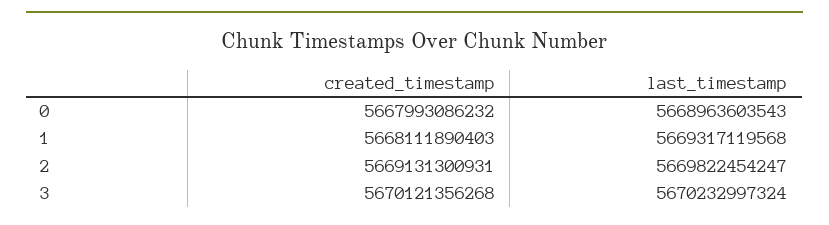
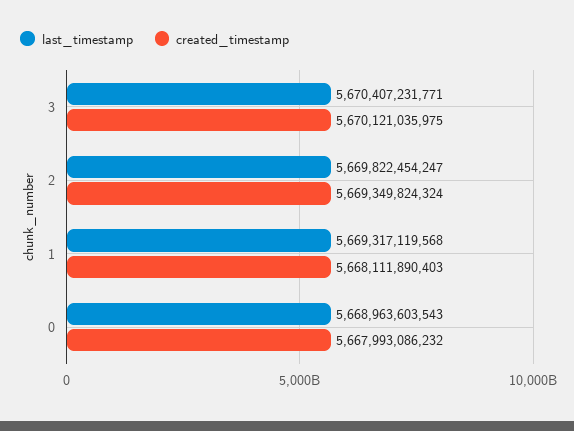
created_timestamp, 2: 5669131300931 -> 5669349824324
created_timestamp, 3: 5670121356268 -> 5670121035975
last_timestamp, 3: 5670232997324 -> 5670407231771

